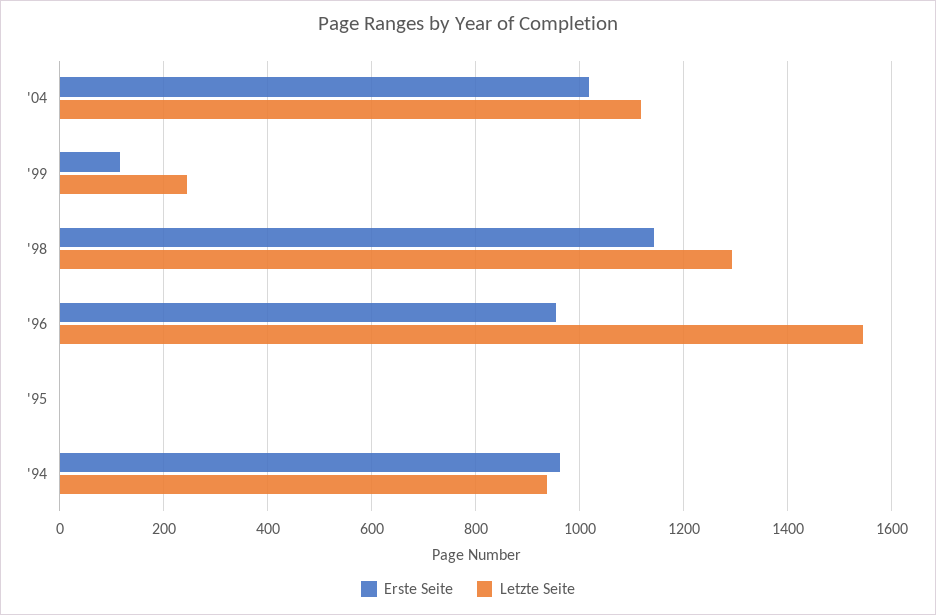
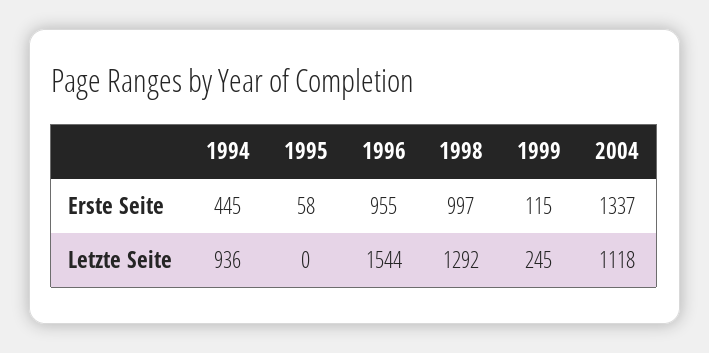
Erste Seite, '04: 1020 -> 1337
Erste Seite, '98: 1140 -> 997
Erste Seite, '95: 0 -> 58
Erste Seite, '94: 960 -> 445

